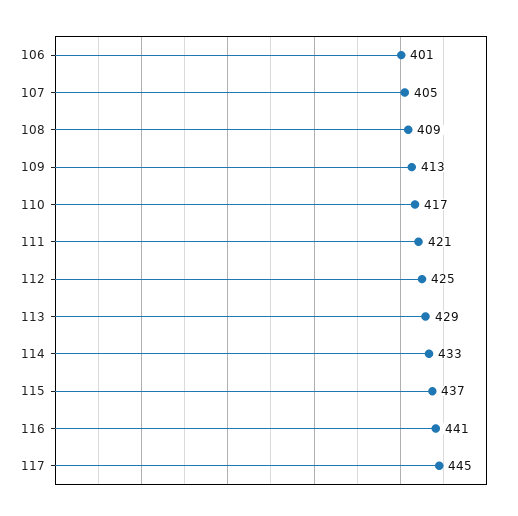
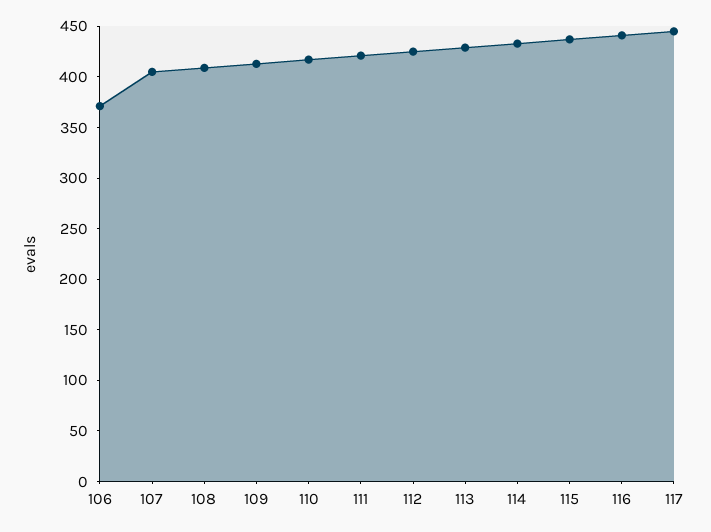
106: 401 -> 370

